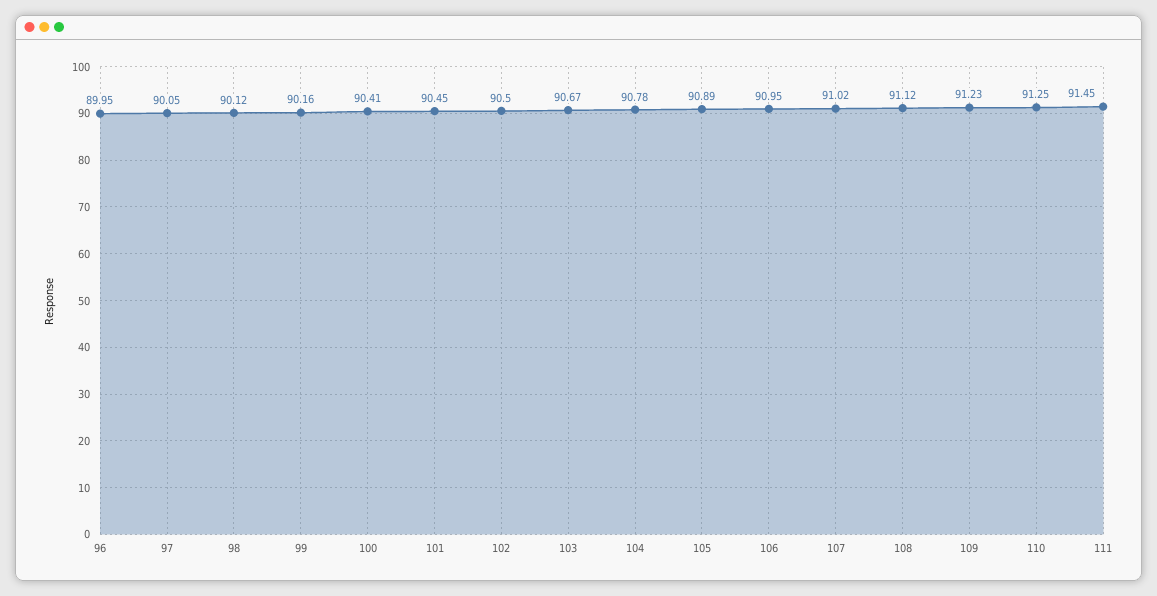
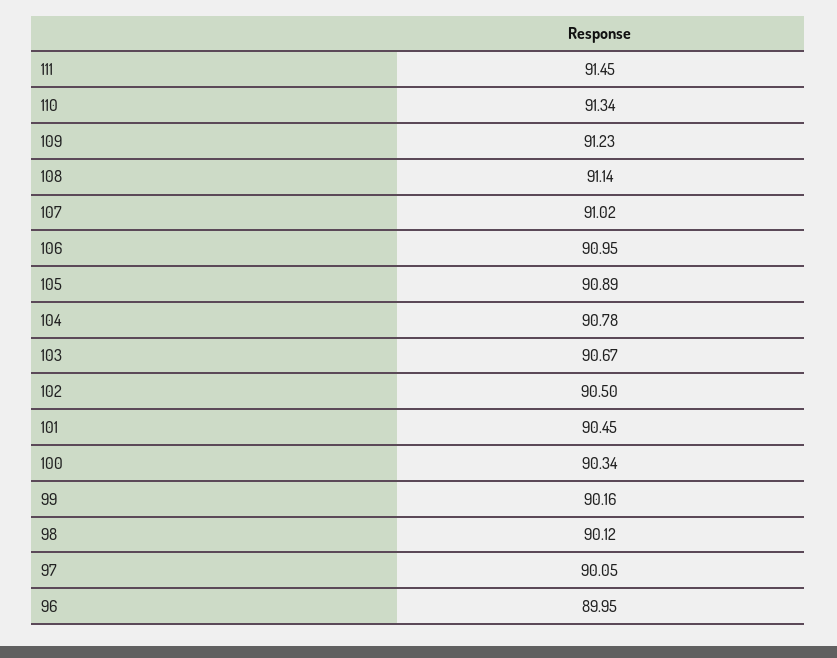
100: 90.41 -> 90.34
108: 91.12 -> 91.14
110: 91.25 -> 91.34

